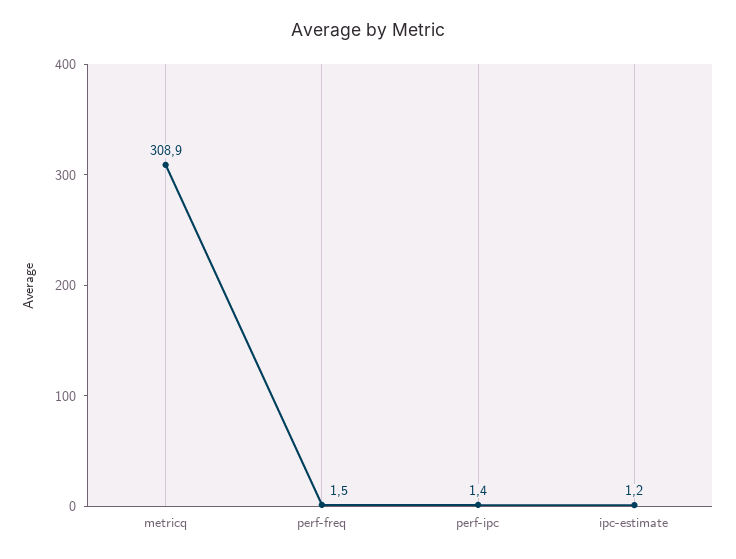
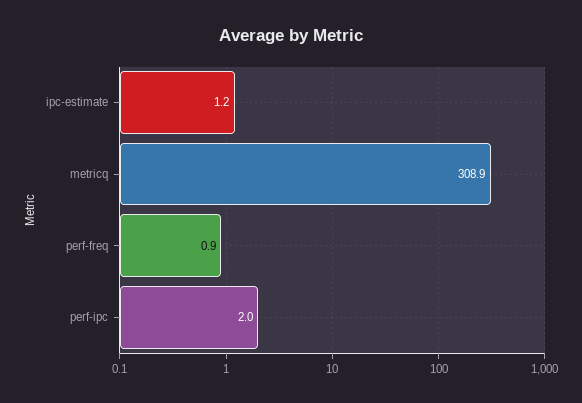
perf-freq: 1.5 -> 0.9
perf-ipc: 1.4 -> 2

